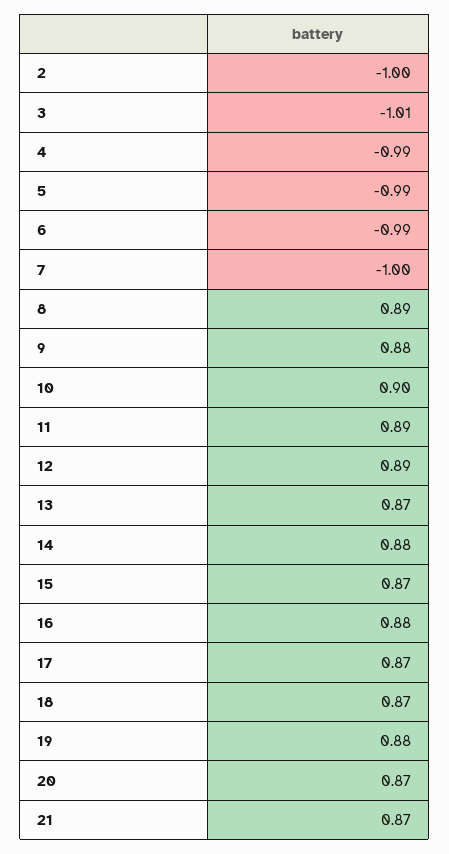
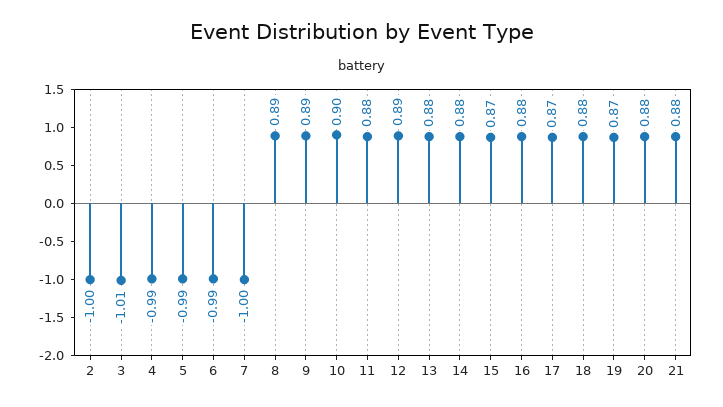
9: 0.88 -> 0.89
11: 0.89 -> 0.88
13: 0.87 -> 0.88
18: 0.87 -> 0.88
19: 0.88 -> 0.87
20: 0.87 -> 0.88
21: 0.87 -> 0.88

